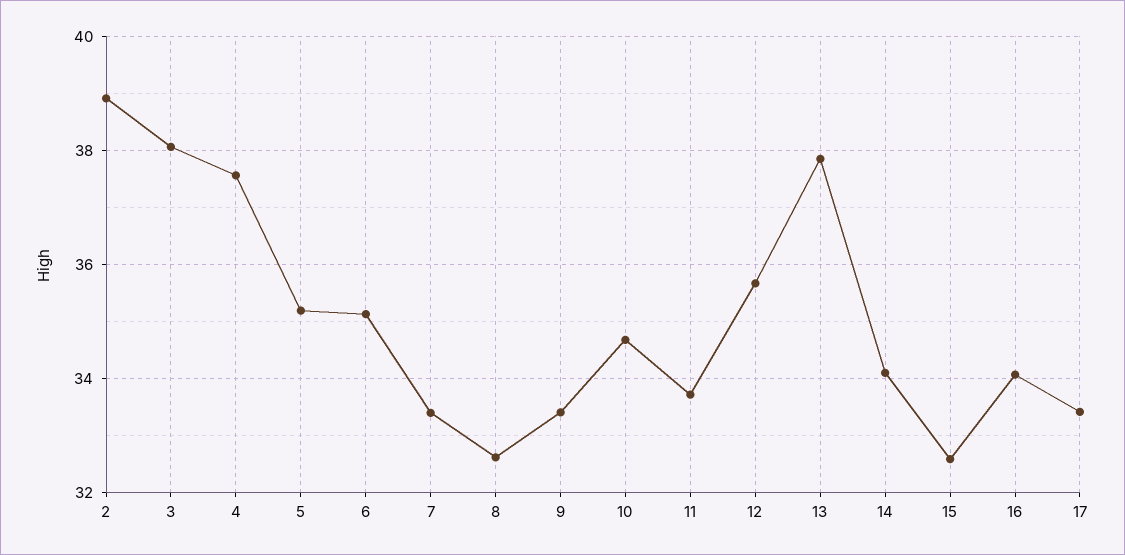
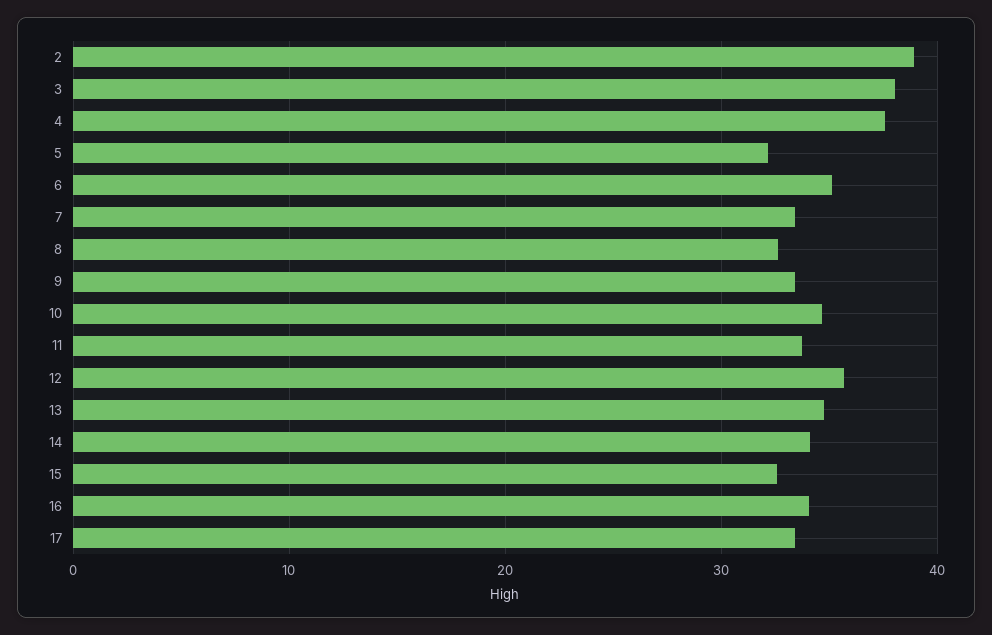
5: 35.2 -> 32
13: 37.8 -> 35

